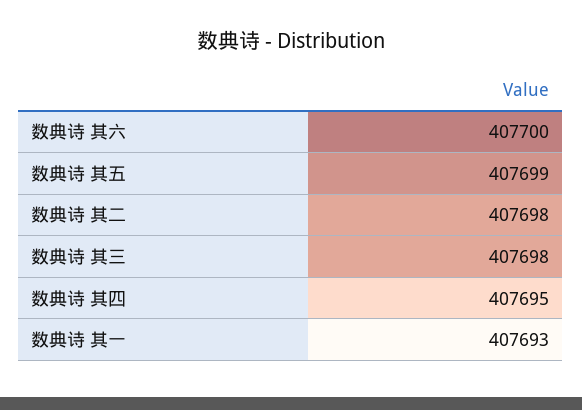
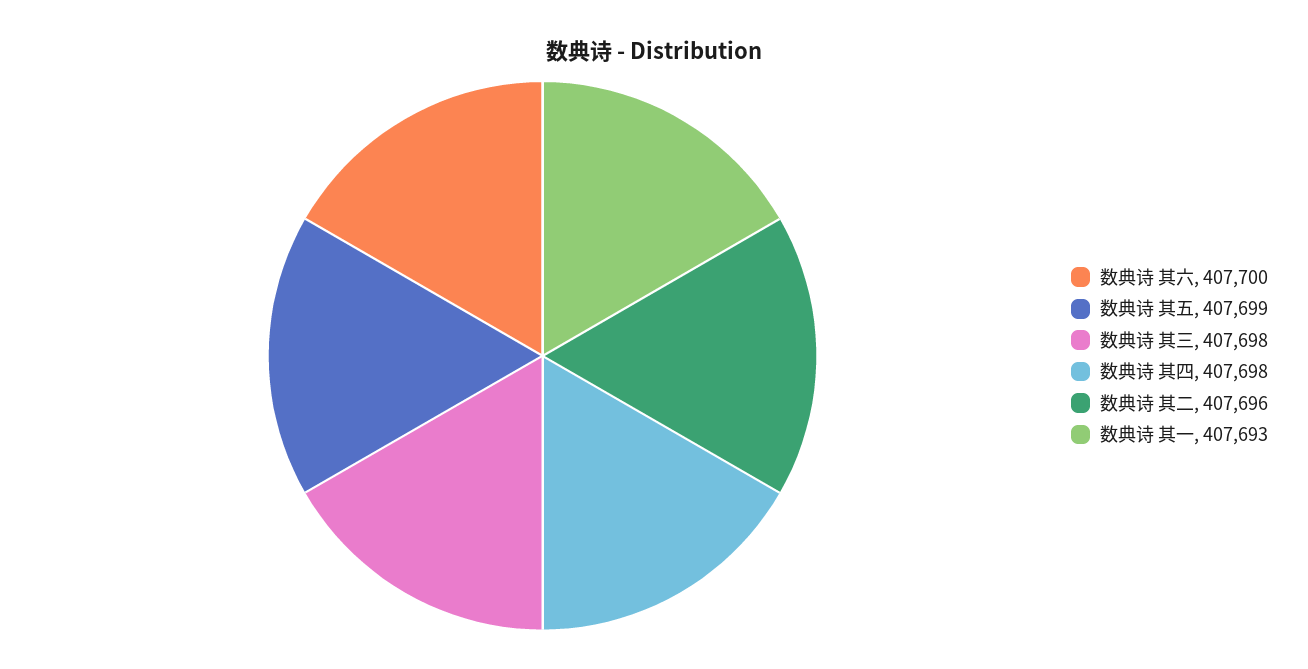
数典诗 其二: 407698 -> 407696
数典诗 其四: 407695 -> 407698

